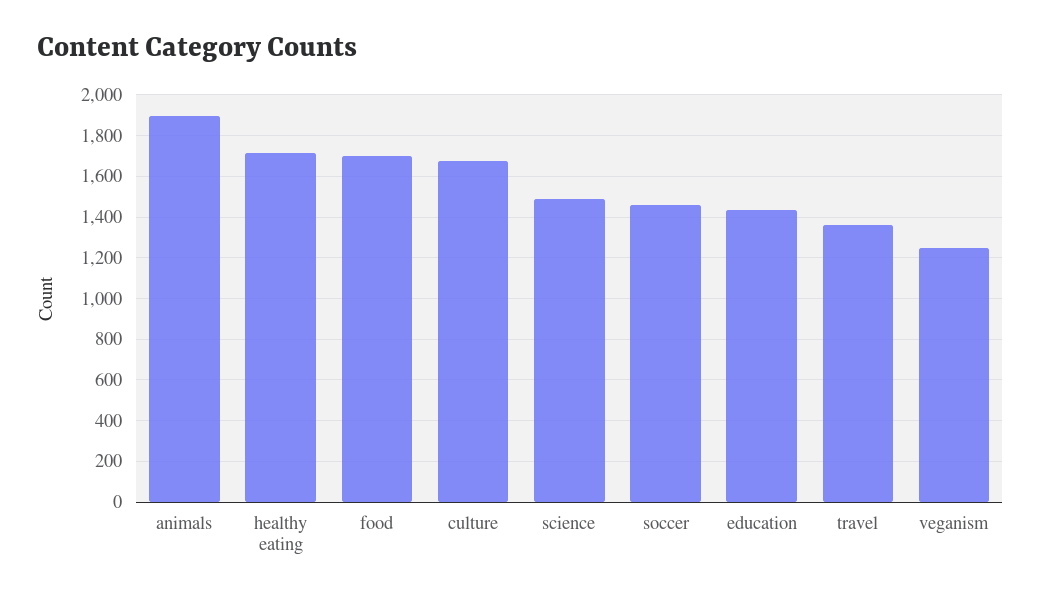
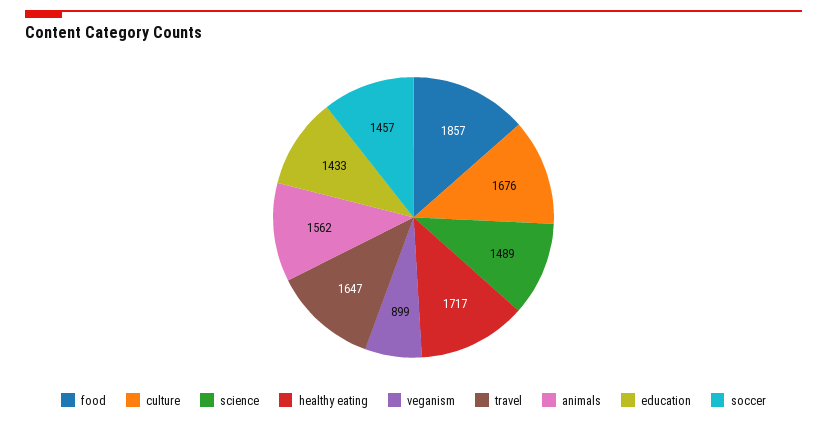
animals: 1900 -> 1562
food: 1700 -> 1857
travel: 1350 -> 1647
veganism: 1250 -> 899

